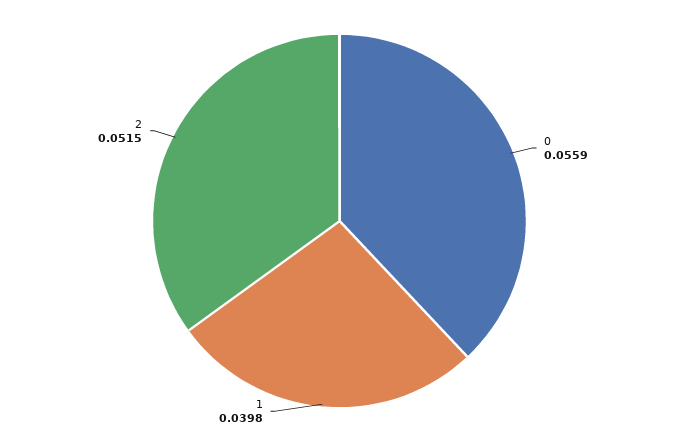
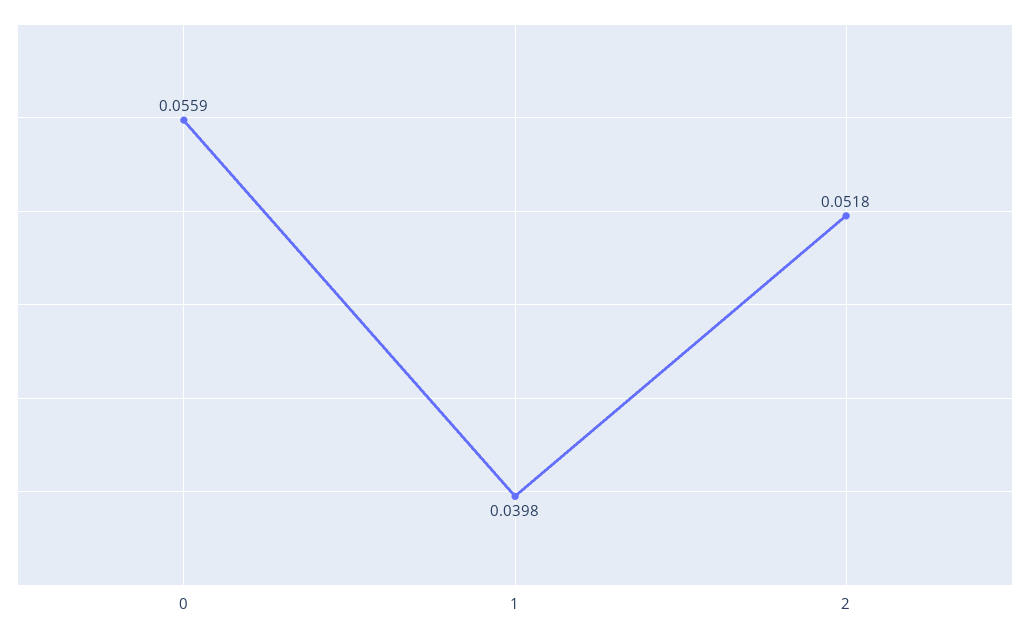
2: 0.0515 -> 0.0518

